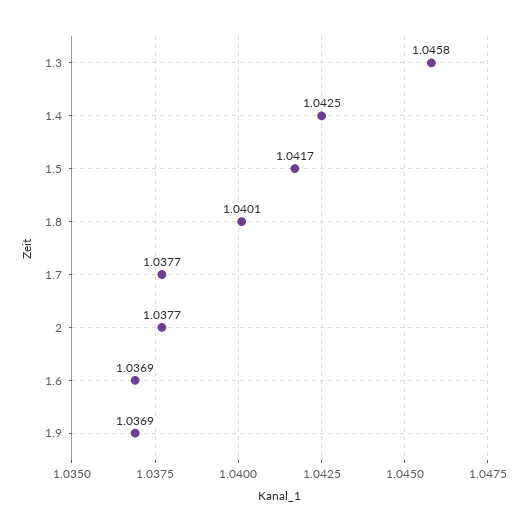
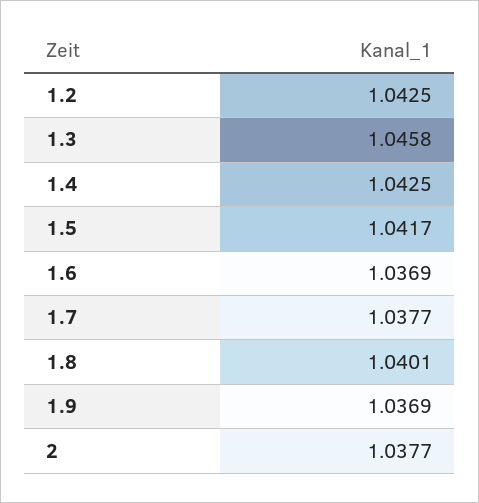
1.2: none -> 1.0425

